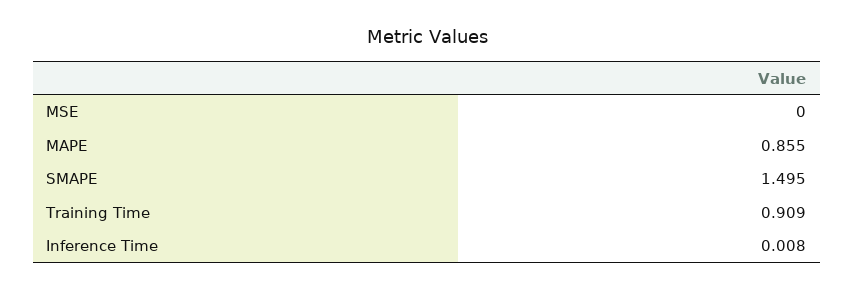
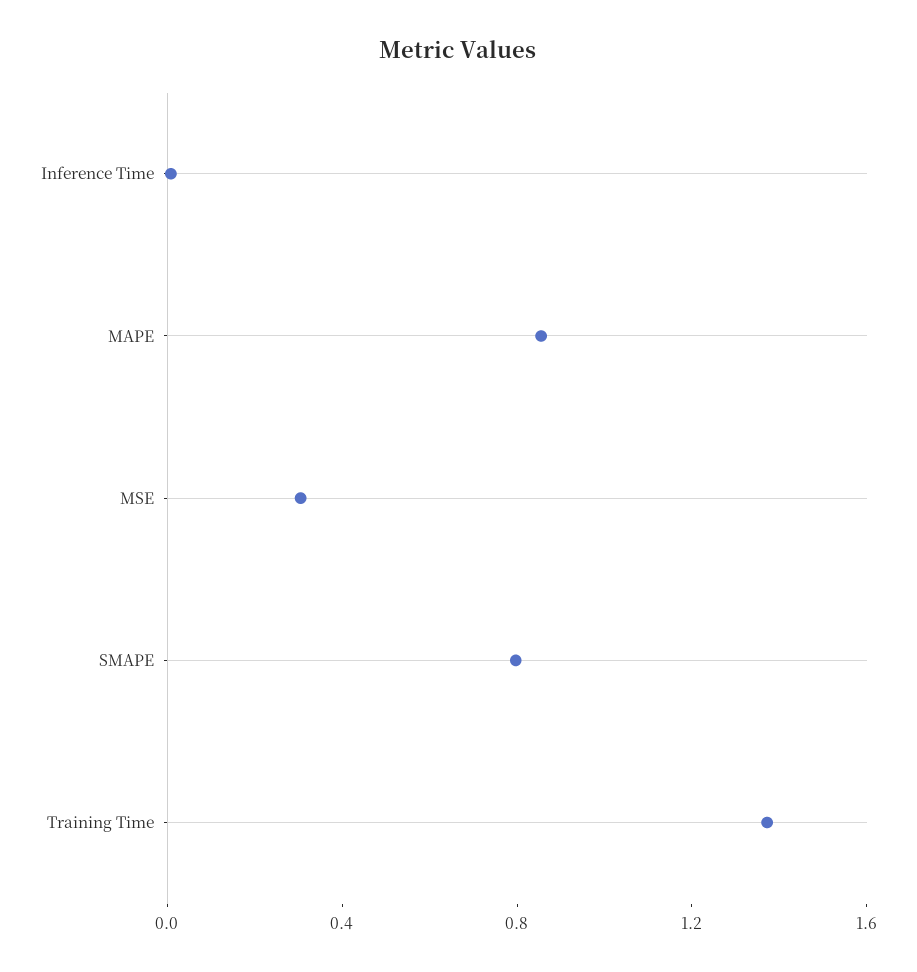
MSE: 0 -> 0.3
SMAPE: 1.495 -> 0.8
Training Time: 0.909 -> 1.4

